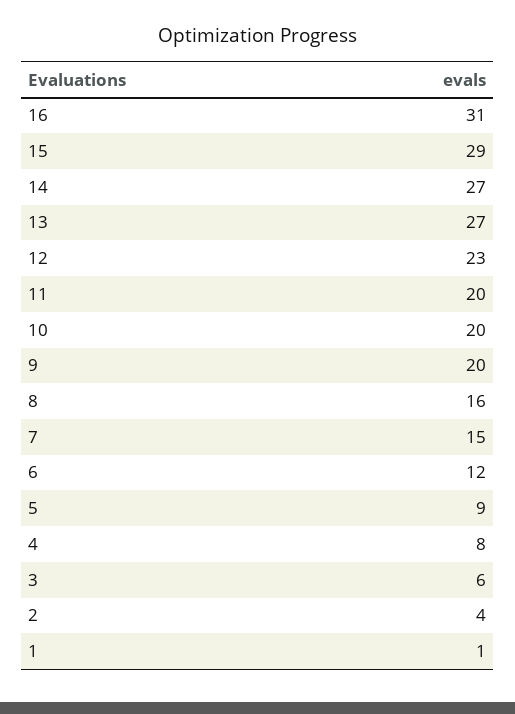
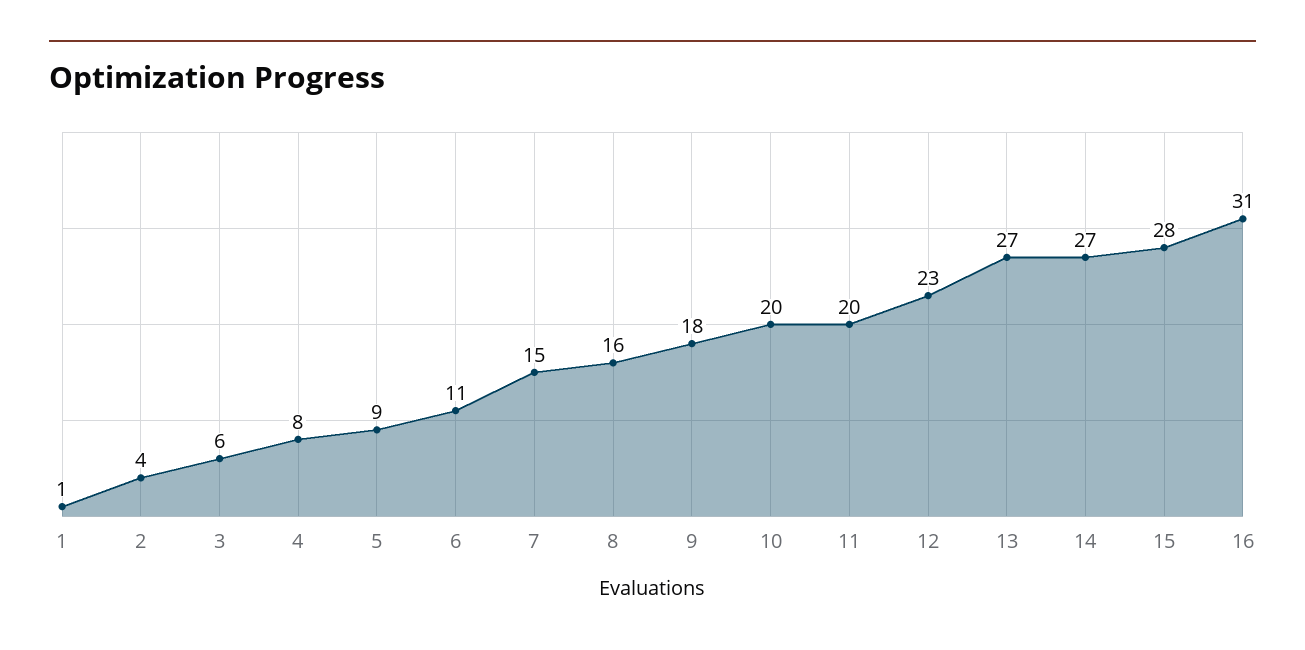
15: 29 -> 28
9: 20 -> 18
6: 12 -> 11

